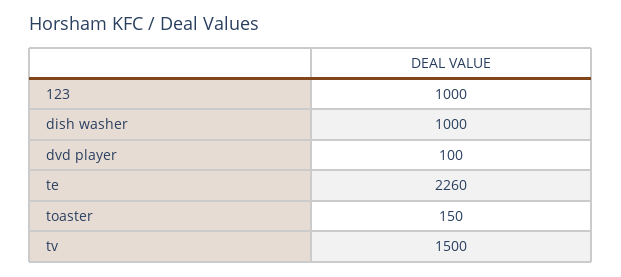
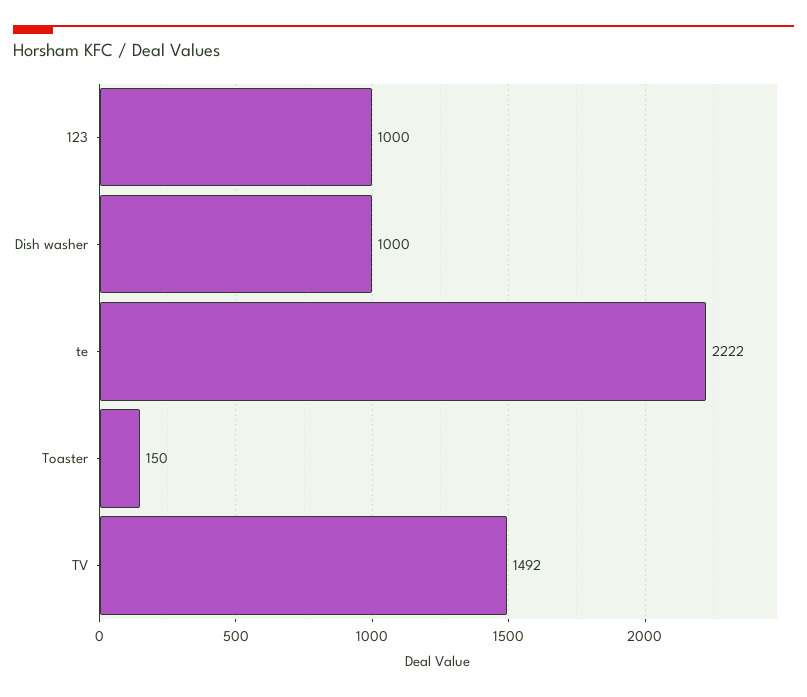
dvd player: 100 -> none
te: 2260 -> 2222
tv: 1500 -> 1492

